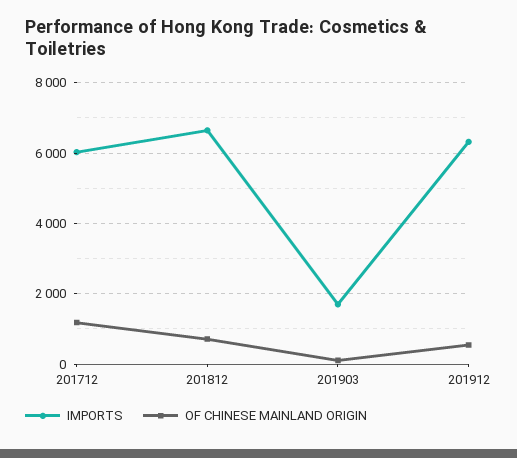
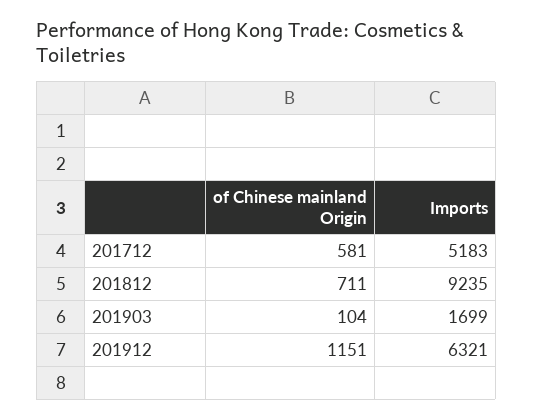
IMPORTS, 201712: 6000 -> 5183
OF CHINESE MAINLAND ORIGIN, 201712: 1200 -> 581
IMPORTS, 201812: 6600 -> 9235
OF CHINESE MAINLAND ORIGIN, 201912: 600 -> 1151

